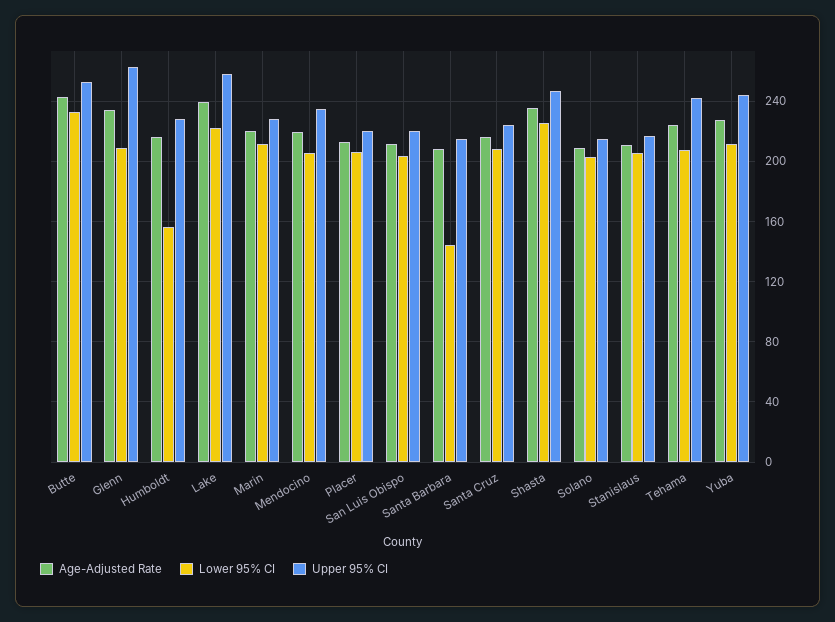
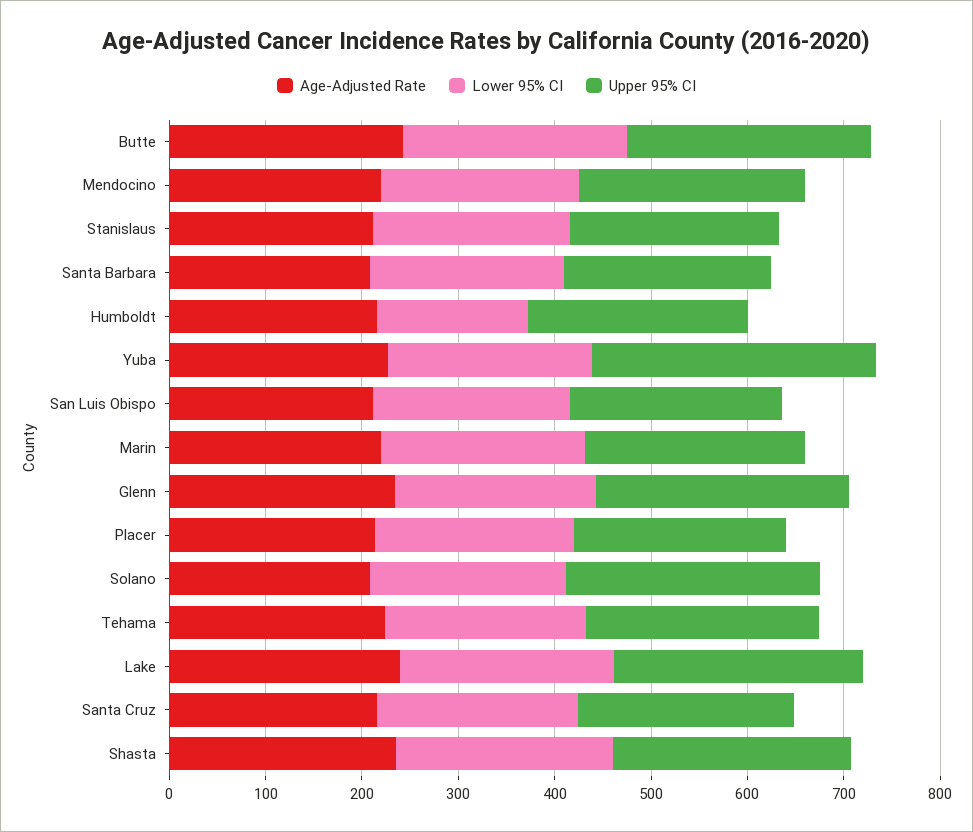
Lower 95% CI, Santa Barbara: 145 -> 200
Upper 95% CI, Solano: 215 -> 260
Upper 95% CI, Yuba: 245 -> 300

